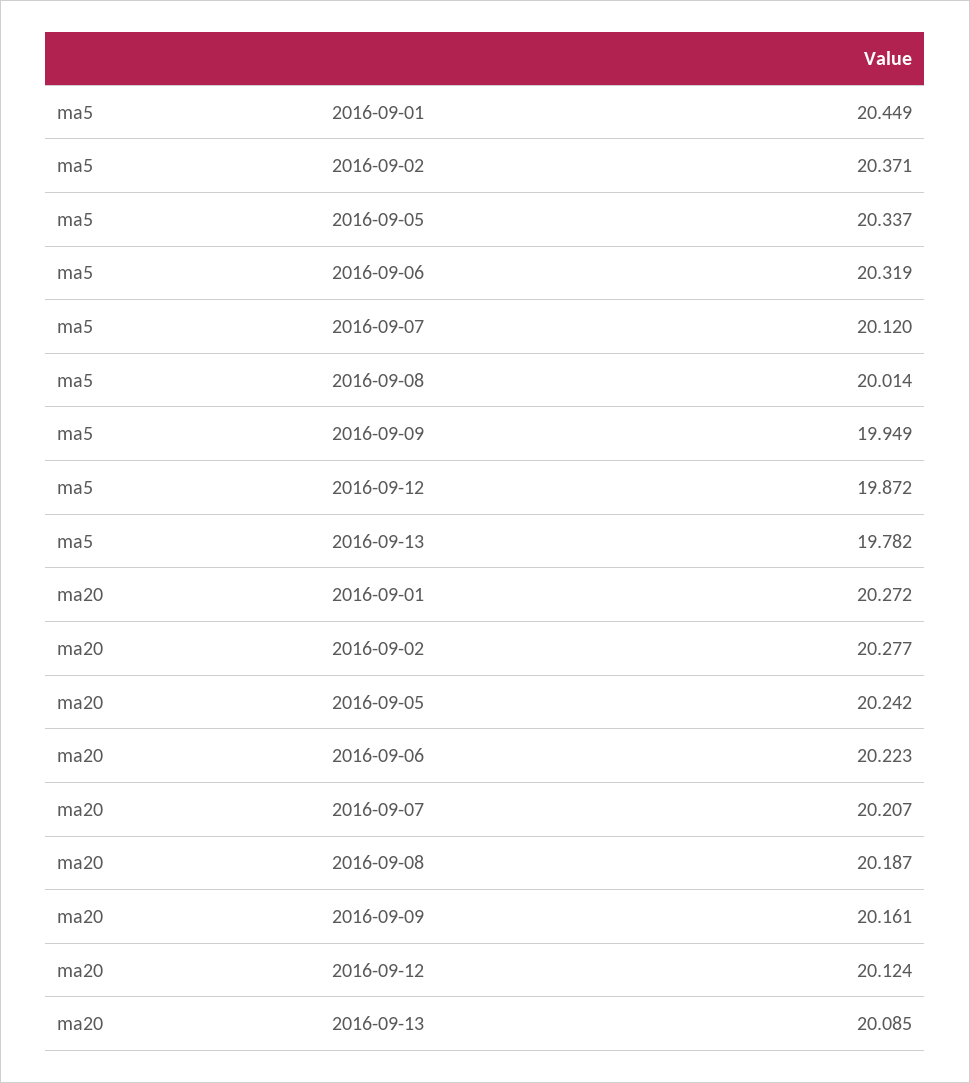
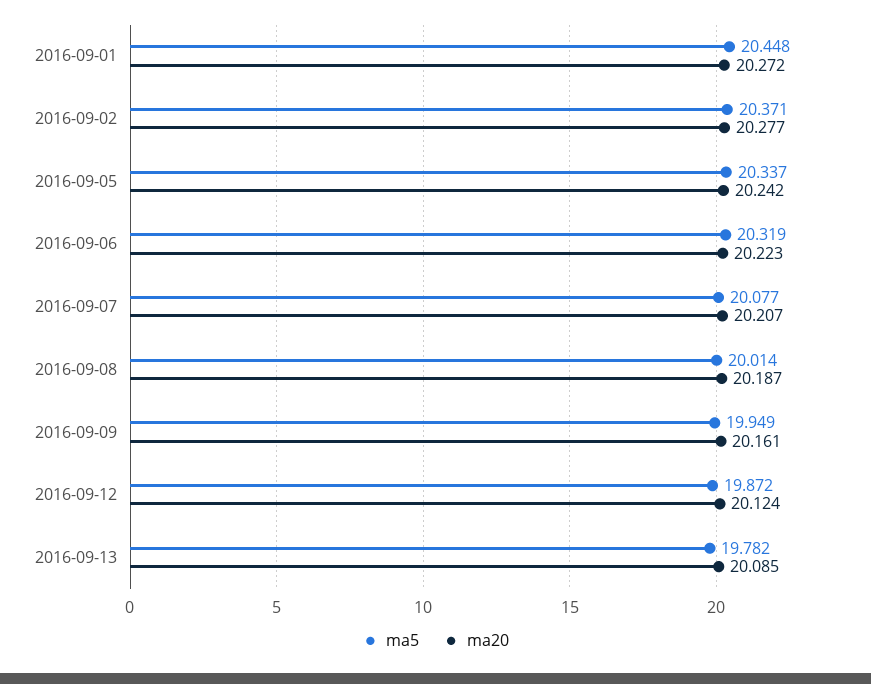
ma5, 2016-09-01: 20.449 -> 20.448
ma5, 2016-09-07: 20.12 -> 20.077

